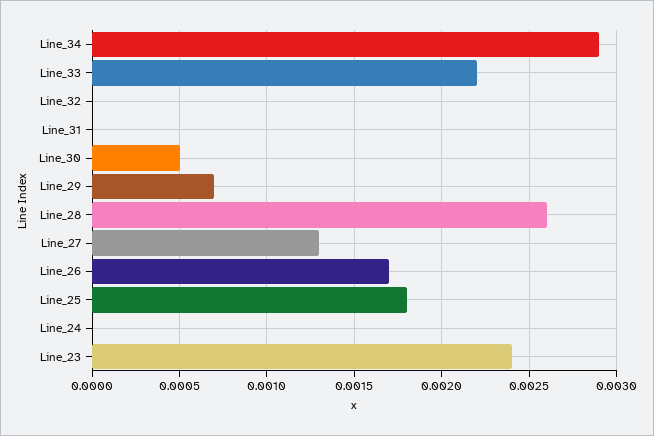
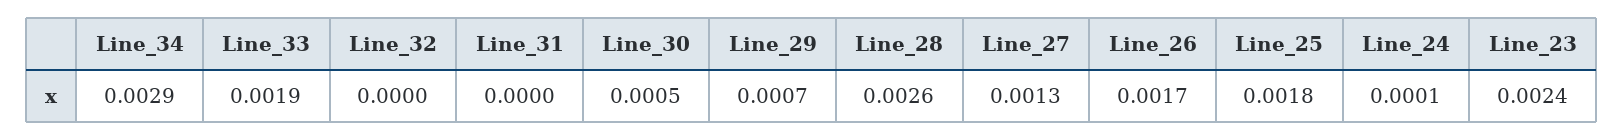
Line_33: 0.0022 -> 0.0019
Line_24: 0 -> 0.0001

